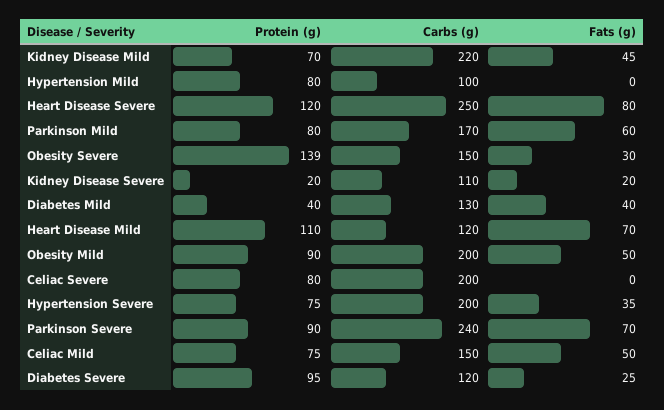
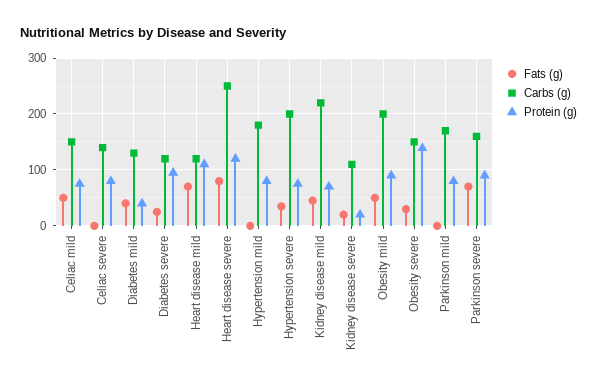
Carbs (g), Hypertension Mild: 100 -> 180
Fats (g), Parkinson Mild: 60 -> 0
Carbs (g), Celiac Severe: 200 -> 140
Carbs (g), Parkinson Severe: 240 -> 160

